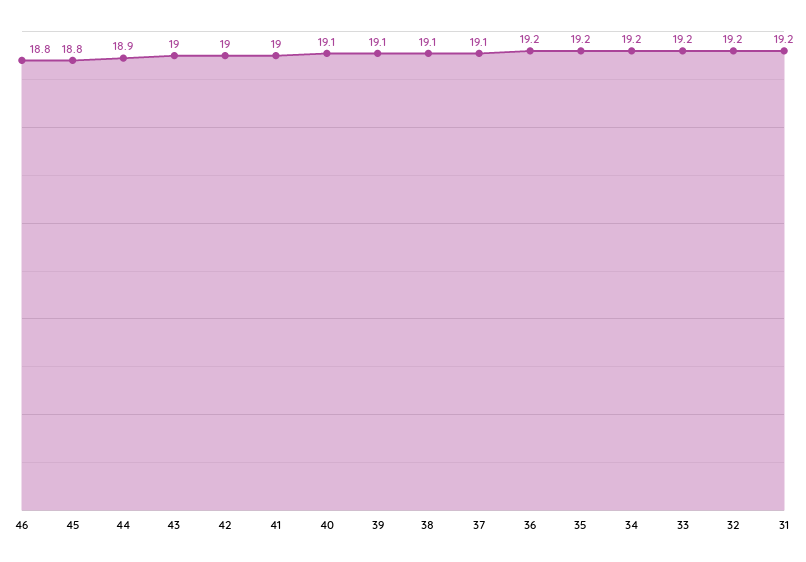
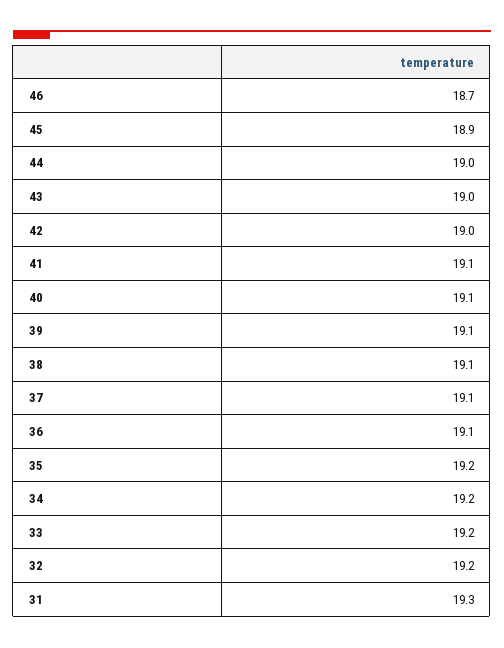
46: 18.8 -> 18.7
45: 18.8 -> 18.9
44: 18.9 -> 19
41: 19 -> 19.1
36: 19.2 -> 19.1
31: 19.2 -> 19.3

